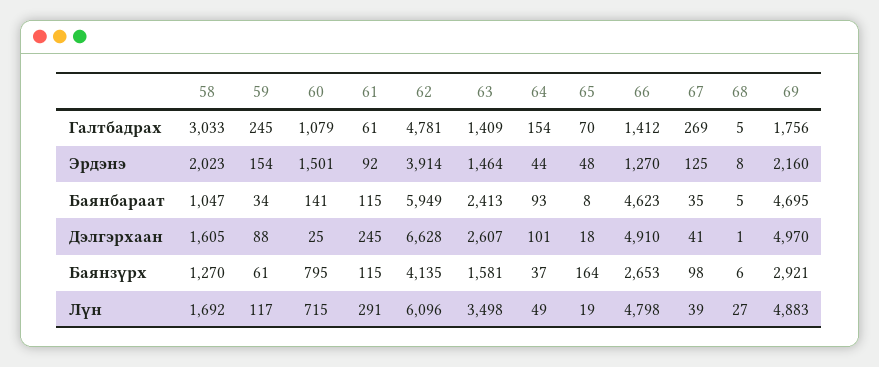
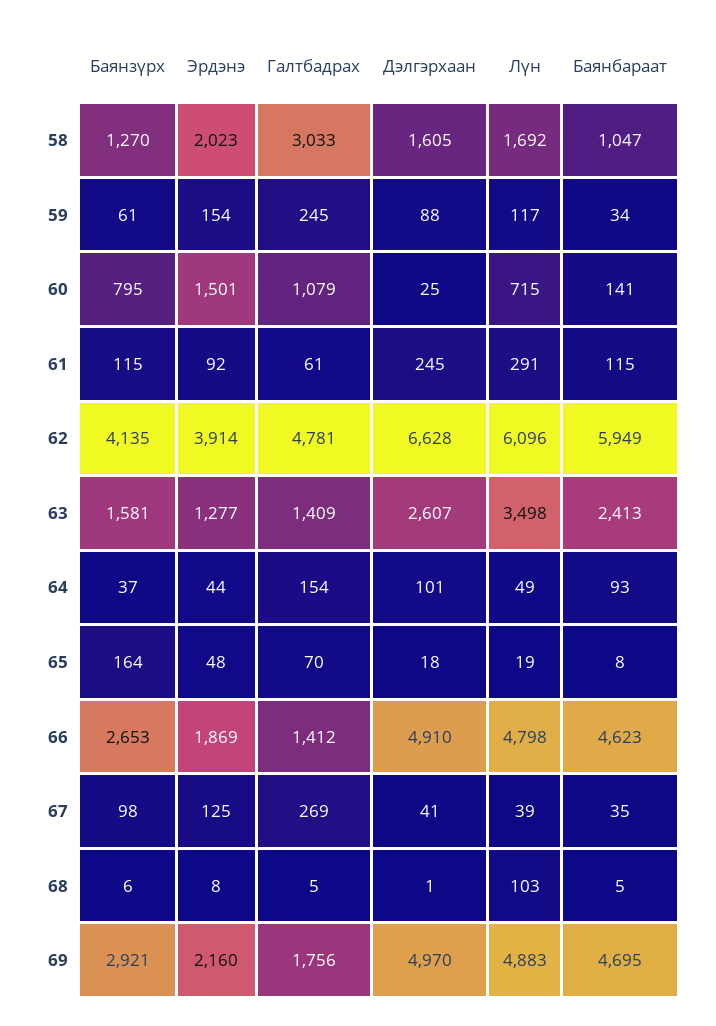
63, Эрдэнэ: 1464 -> 1277
66, Эрдэнэ: 1270 -> 1869
68, Лүн: 27 -> 103

